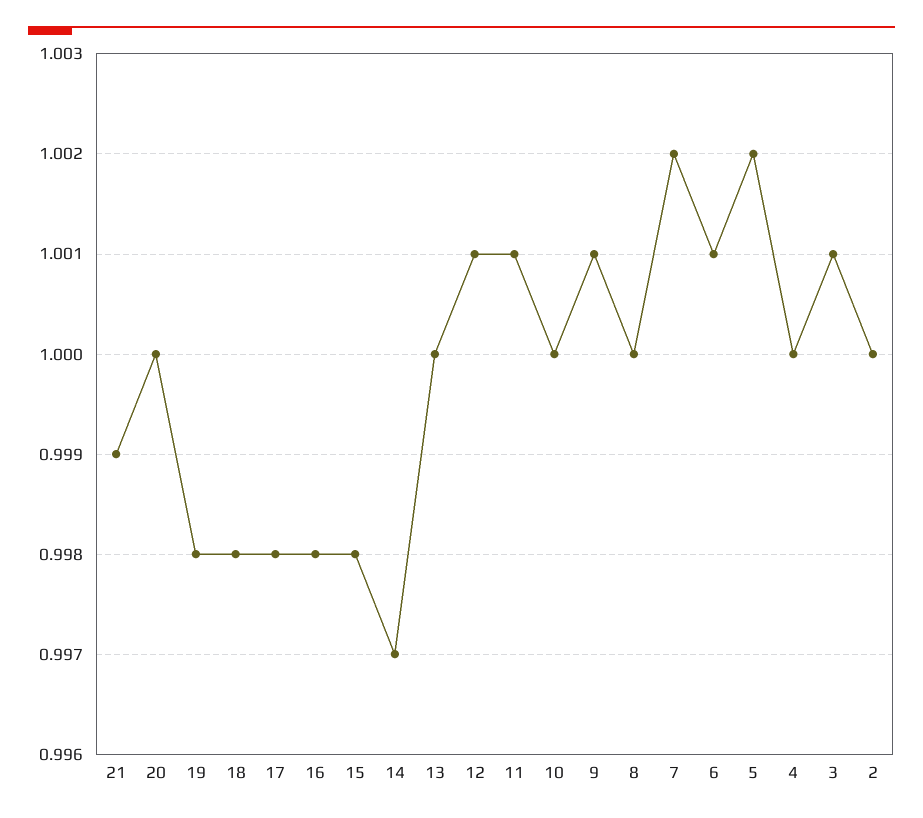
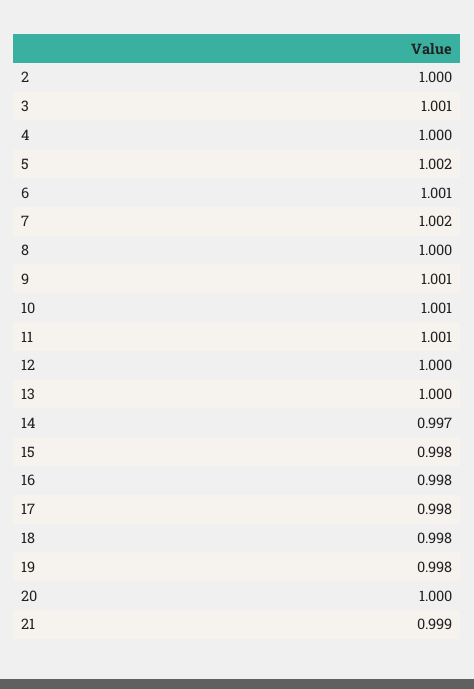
12: 1.001 -> 1
10: 1 -> 1.001

